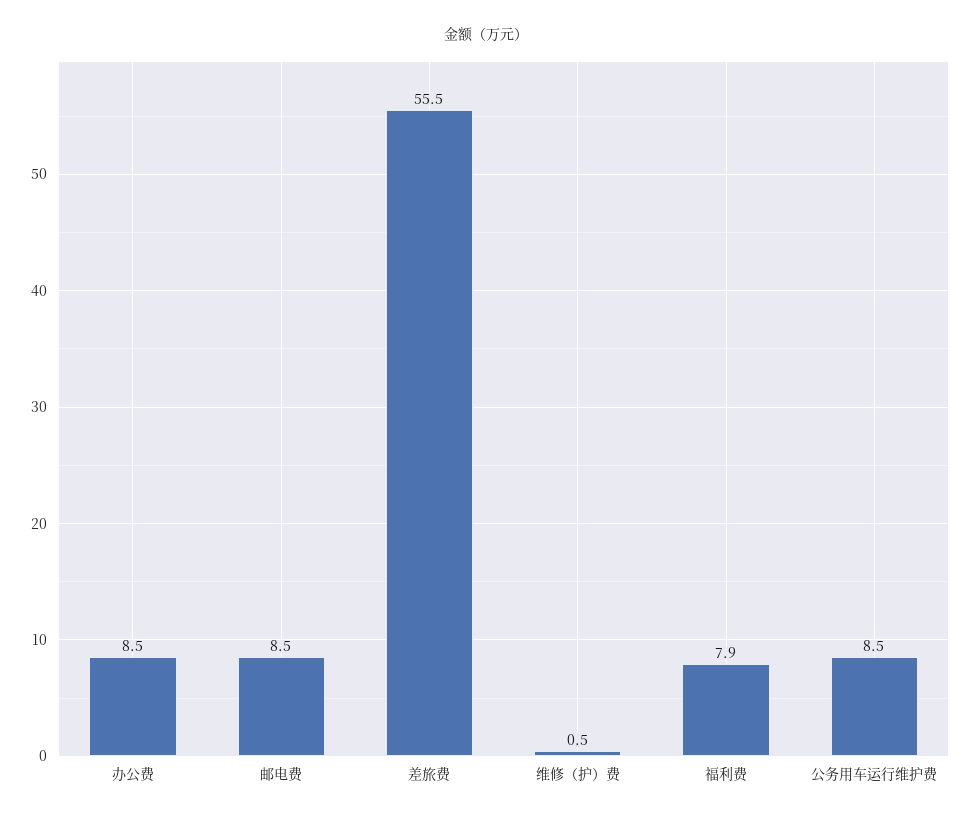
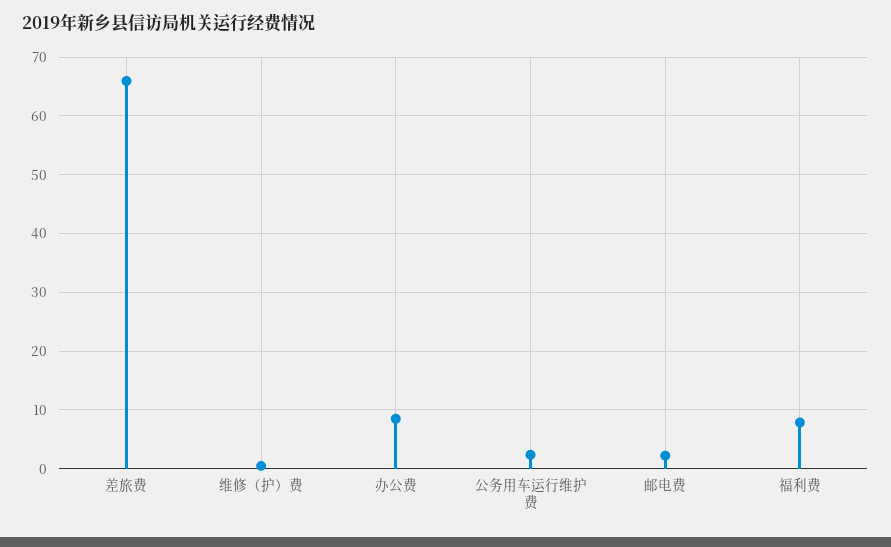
邮电费: 8.5 -> 2
差旅费: 55.5 -> 66
公务用车运行维护费: 8.5 -> 2

